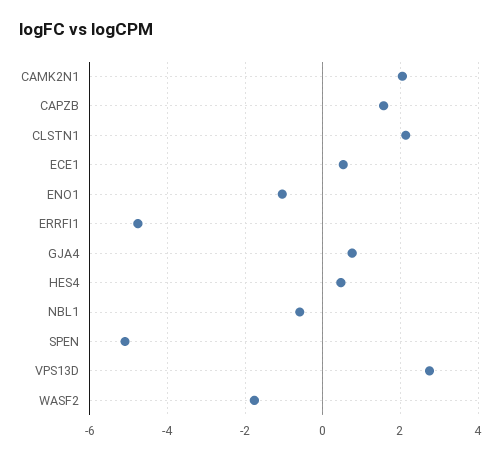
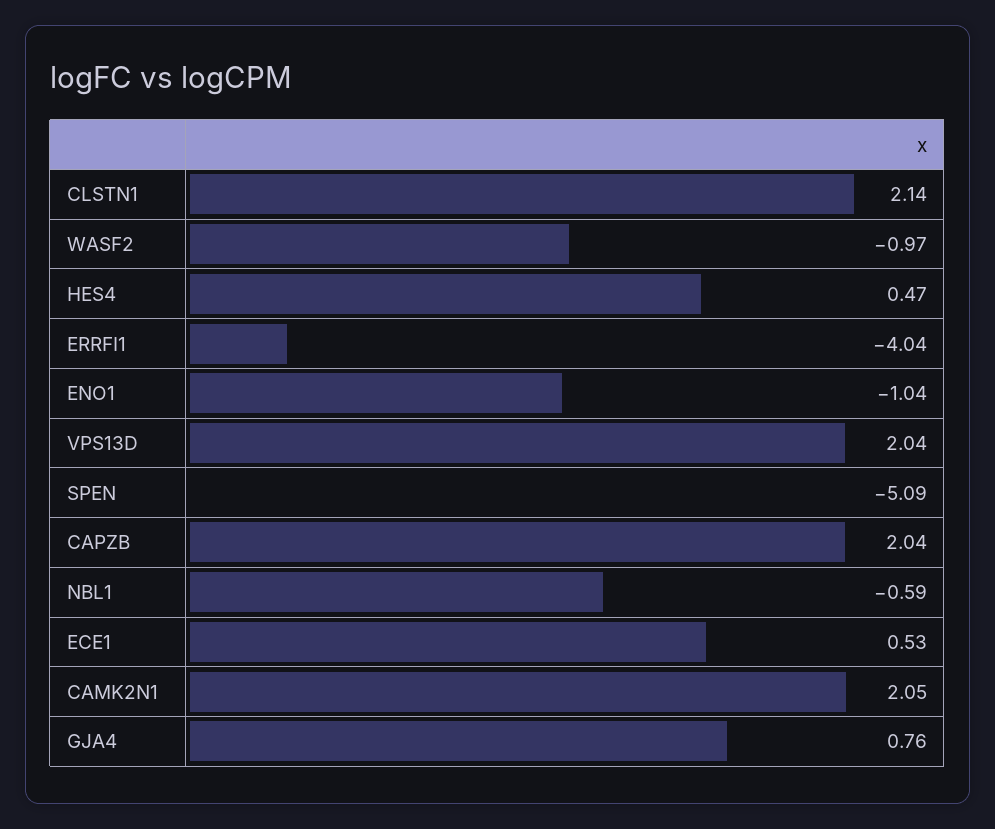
CAPZB: 1.6 -> 2.04
ERRFI1: -4.8 -> -4.04
VPS13D: 2.8 -> 2.04
WASF2: -1.8 -> -0.97

